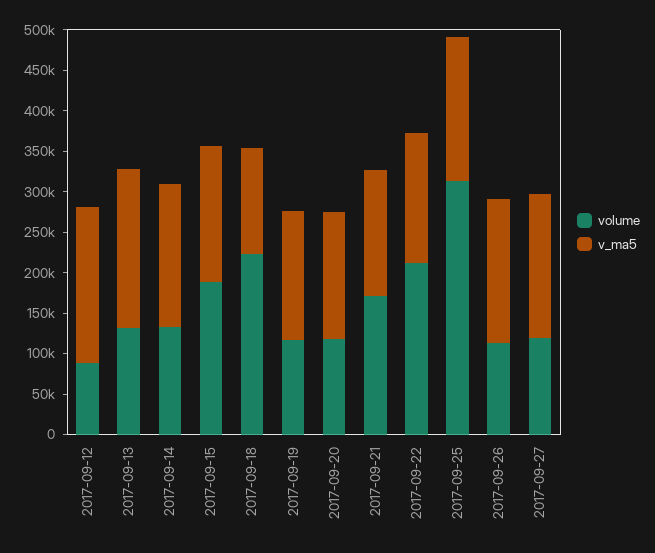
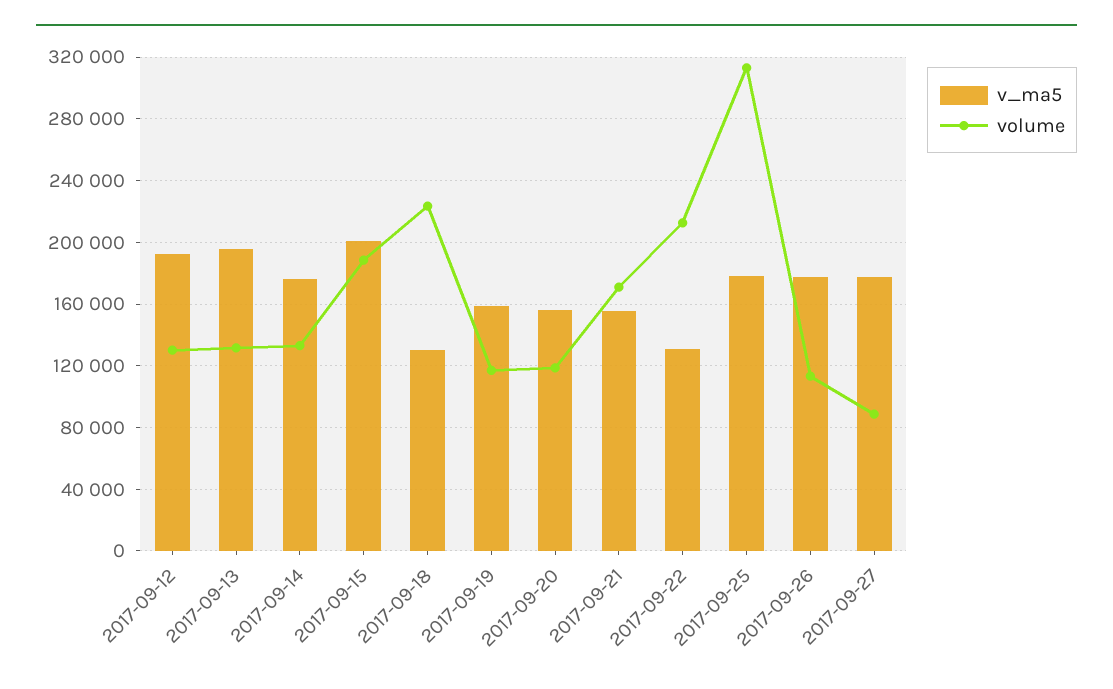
volume, 2017-09-12: 90000 -> 130000
v_ma5, 2017-09-15: 170000 -> 200000
v_ma5, 2017-09-22: 160000 -> 130000
volume, 2017-09-27: 120000 -> 90000

